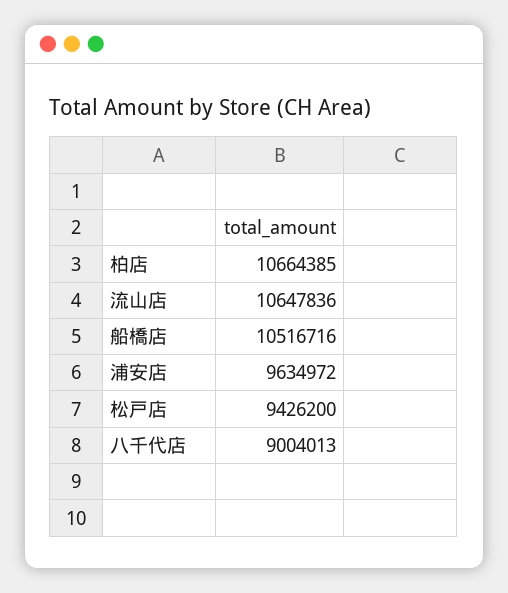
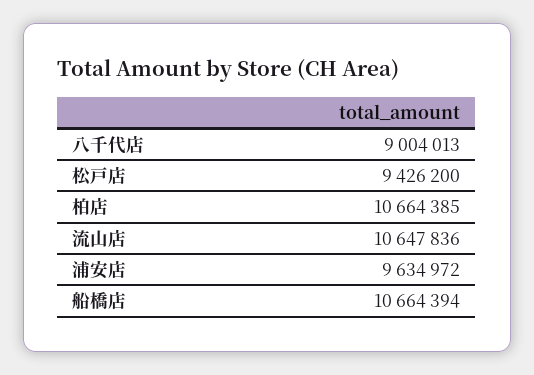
船橋店: 10516716 -> 10664394

